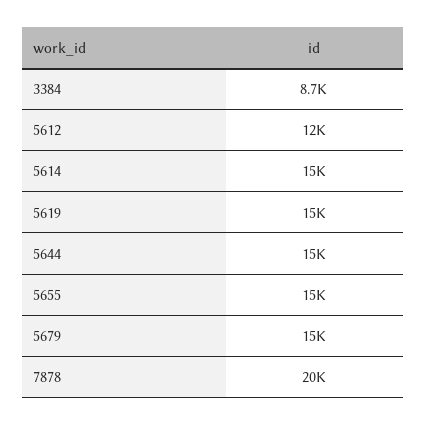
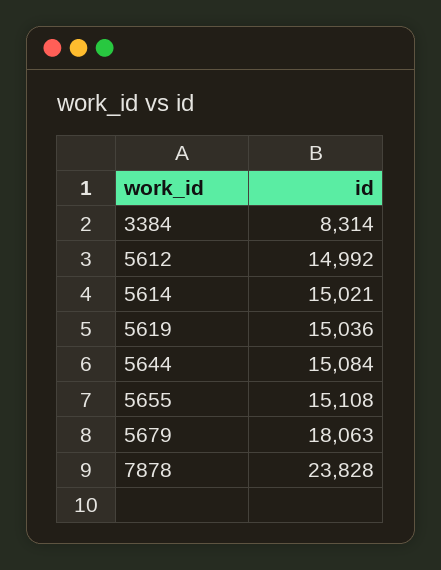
3384: 8700 -> 8314
5612: 12000 -> 14992
5679: 15000 -> 18063
7878: 20000 -> 23828

